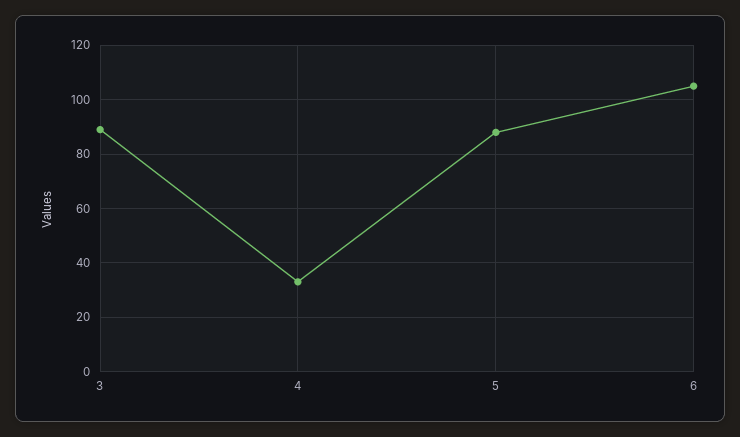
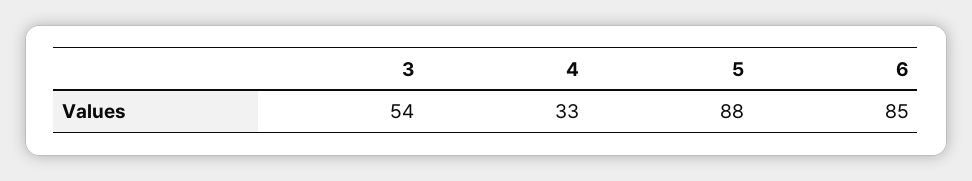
3: 90 -> 54
6: 105 -> 85

